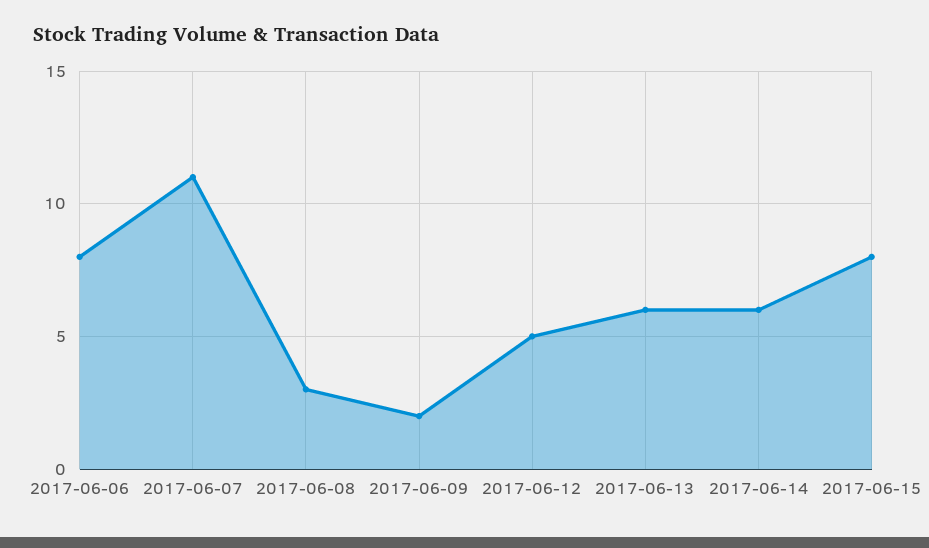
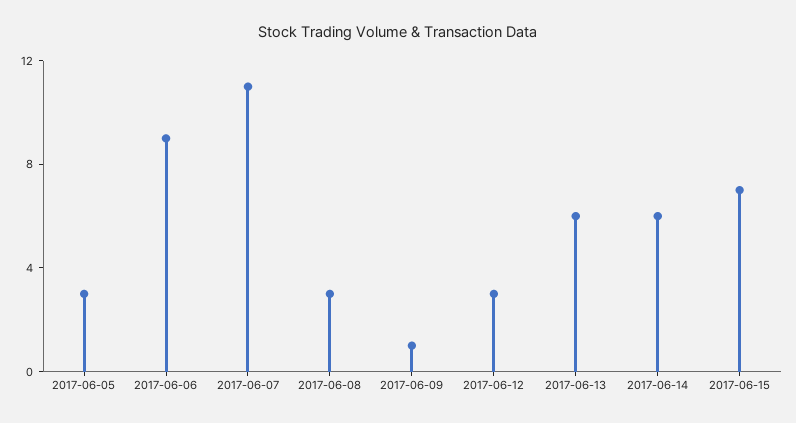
2017-06-06: 8 -> 9
2017-06-09: 2 -> 1
2017-06-12: 5 -> 3
2017-06-15: 8 -> 7
2017-06-05: none -> 3

